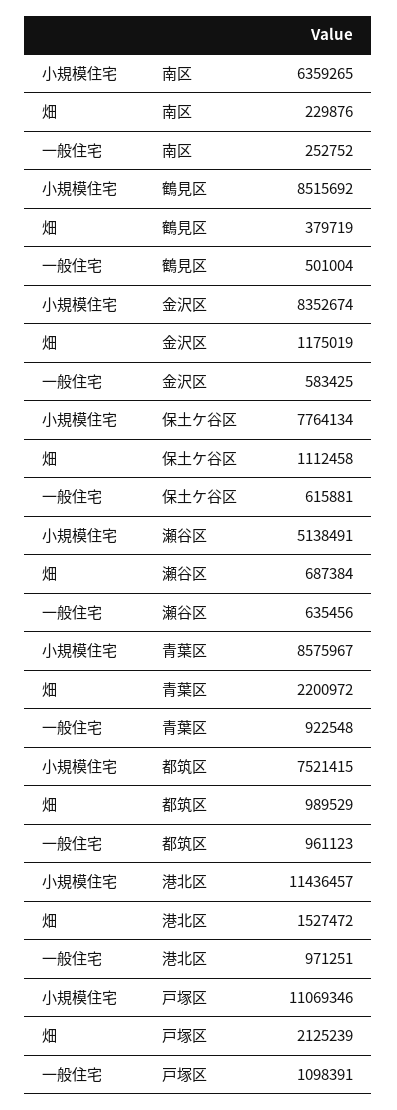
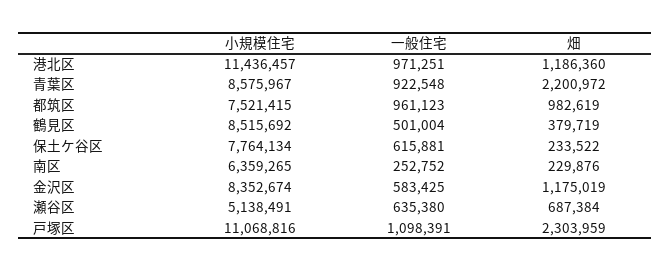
畑, 保土ケ谷区: 1112458 -> 233522
一般住宅, 瀬谷区: 635456 -> 635380
畑, 都筑区: 989529 -> 982619
畑, 港北区: 1527472 -> 1186360
小規模住宅, 戸塚区: 11069346 -> 11068816
畑, 戸塚区: 2125239 -> 2303959

